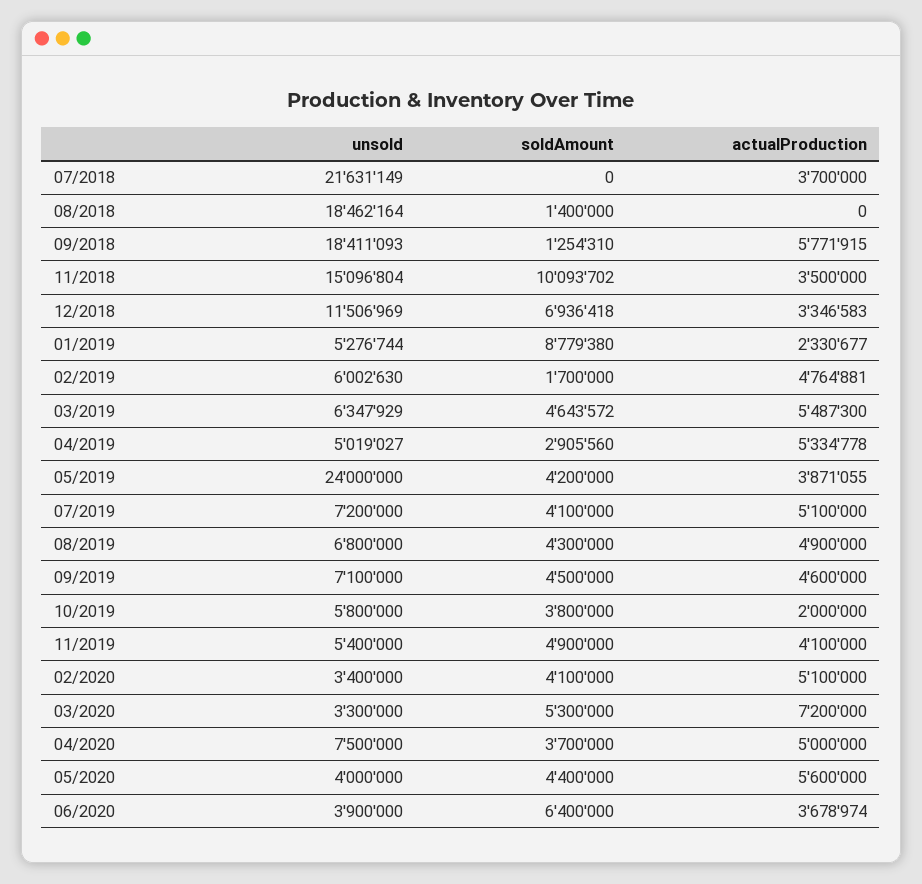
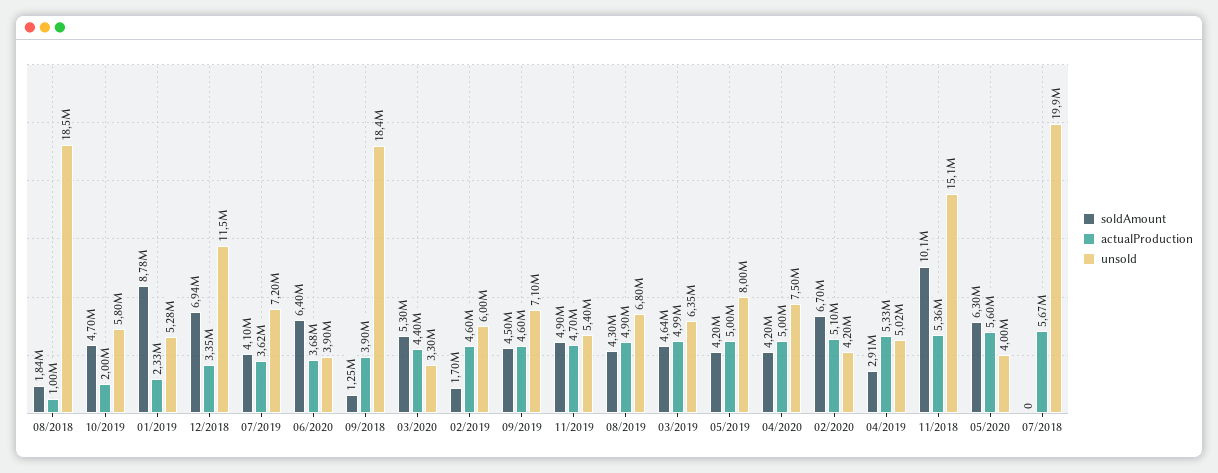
unsold, 07/2018: 21631149 -> 19900000
actualProduction, 07/2018: 3700000 -> 5670000
soldAmount, 08/2018: 1400000 -> 1840000
actualProduction, 08/2018: 0 -> 1000000
actualProduction, 09/2018: 5771915 -> 3900000
actualProduction, 11/2018: 3500000 -> 5360000
actualProduction, 02/2019: 4764881 -> 4600000
actualProduction, 03/2019: 5487300 -> 4990000
unsold, 05/2019: 24000000 -> 8000000
actualProduction, 05/2019: 3871055 -> 5000000
actualProduction, 07/2019: 5100000 -> 3620000
soldAmount, 10/2019: 3800000 -> 4700000
actualProduction, 11/2019: 4100000 -> 4700000
unsold, 02/2020: 3400000 -> 4200000
soldAmount, 02/2020: 4100000 -> 6700000
actualProduction, 03/2020: 7200000 -> 4400000
soldAmount, 04/2020: 3700000 -> 4200000
soldAmount, 05/2020: 4400000 -> 6300000

